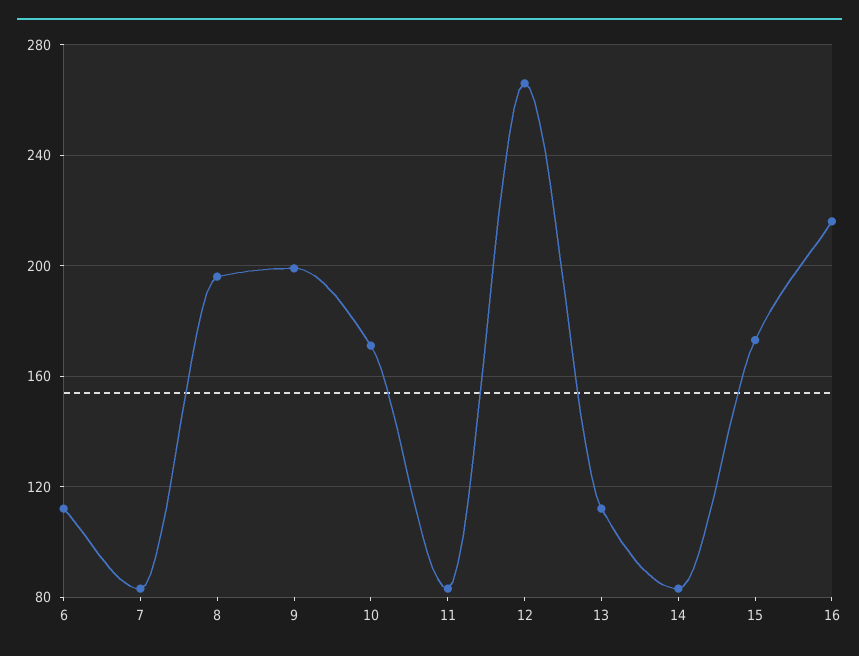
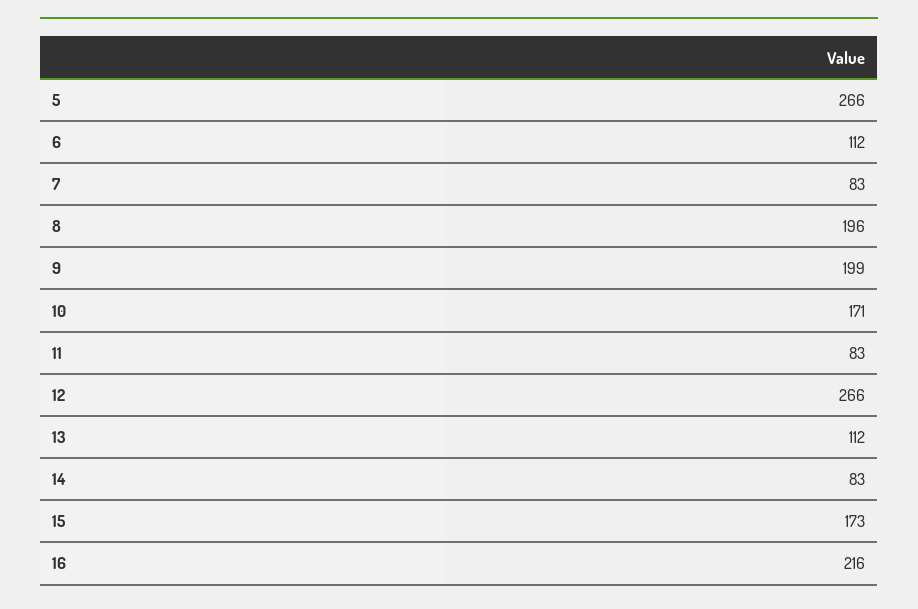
5: none -> 266

